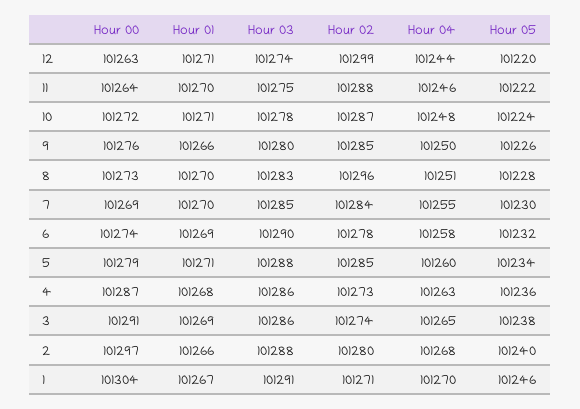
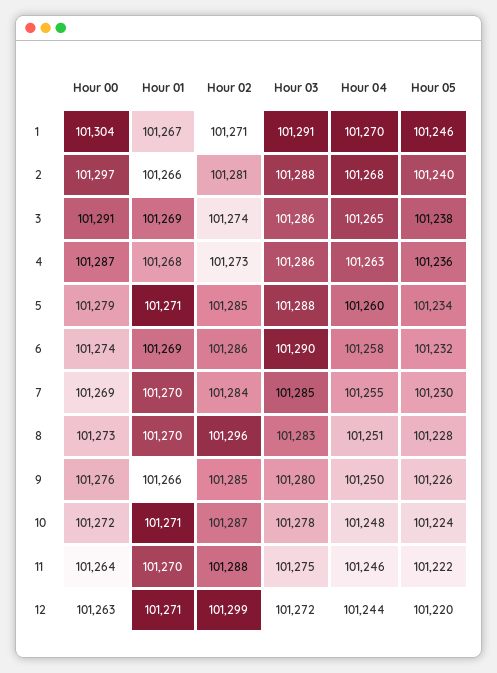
Hour 03, 12: 101274 -> 101272
Hour 02, 6: 101278 -> 101286
Hour 02, 2: 101280 -> 101281

